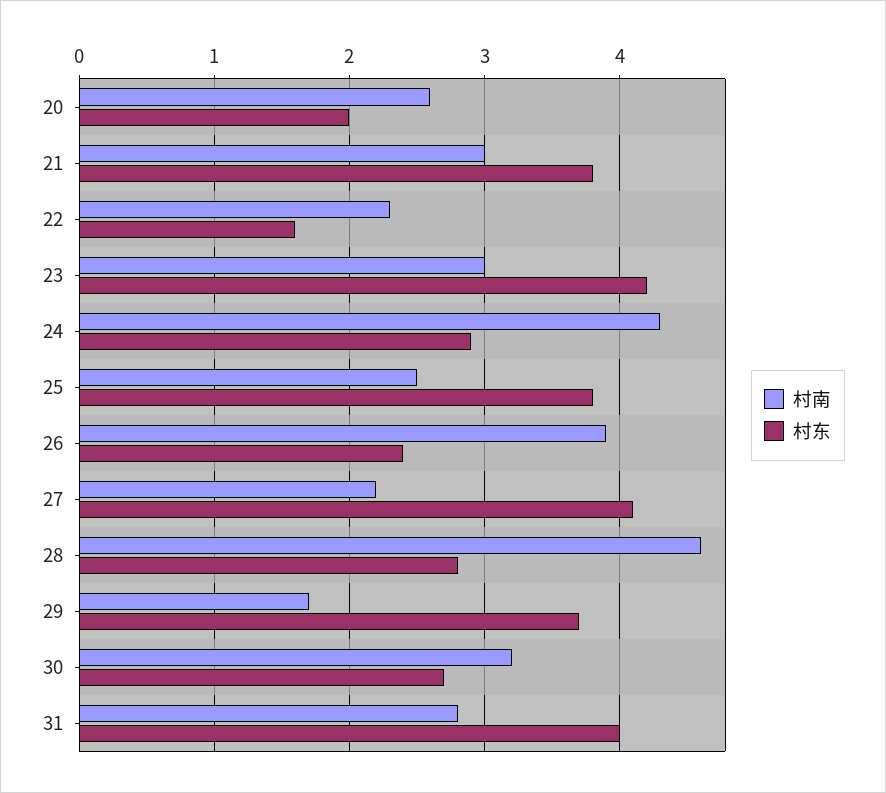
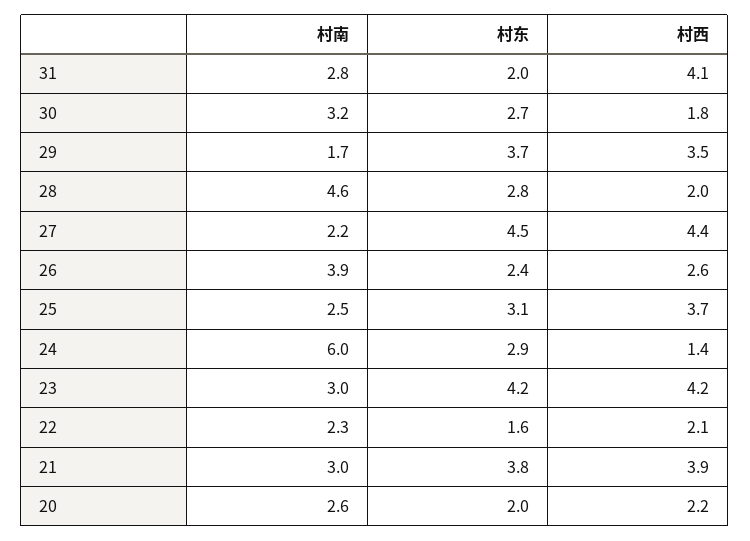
村南, 24: 4.3 -> 6
村东, 25: 3.8 -> 3.1
村东, 27: 4.1 -> 4.5
村东, 31: 4 -> 2
村西, 31: none -> 4.1
村西, 30: none -> 1.8
村西, 29: none -> 3.5
村西, 28: none -> 2
村西, 27: none -> 4.4
村西, 26: none -> 2.6
村西, 25: none -> 3.7
村西, 24: none -> 1.4
村西, 23: none -> 4.2
村西, 22: none -> 2.1
村西, 21: none -> 3.9
村西, 20: none -> 2.2

